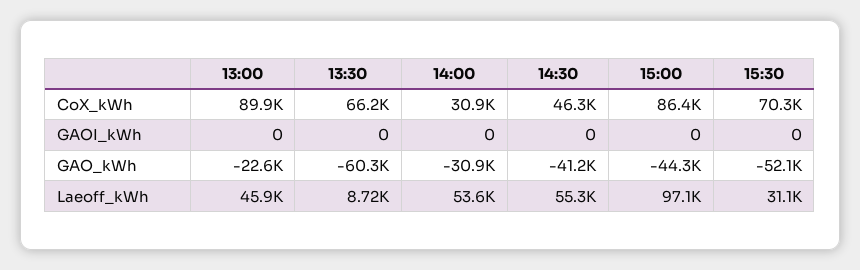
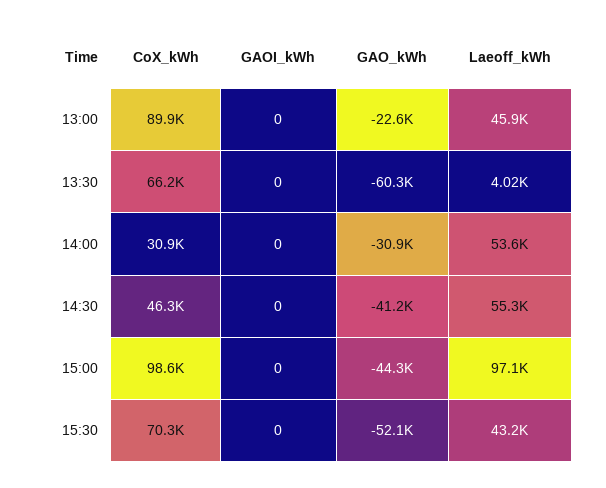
15:00, CoX_kWh: 86400 -> 98600
13:30, Laeoff_kWh: 8720 -> 4020
15:30, Laeoff_kWh: 31100 -> 43200

